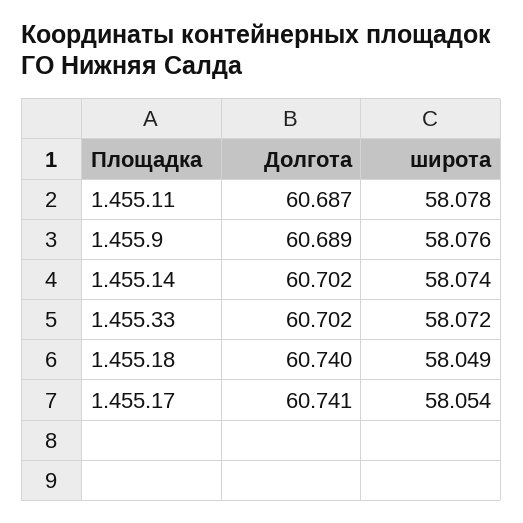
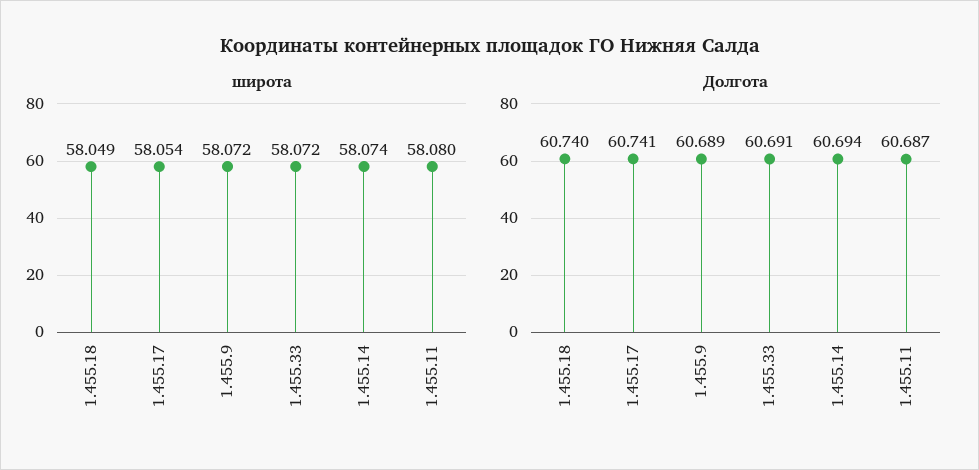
широта, 1.455.11: 58.078 -> 58.08
широта, 1.455.9: 58.076 -> 58.072
Долгота, 1.455.14: 60.702 -> 60.694
Долгота, 1.455.33: 60.702 -> 60.691

